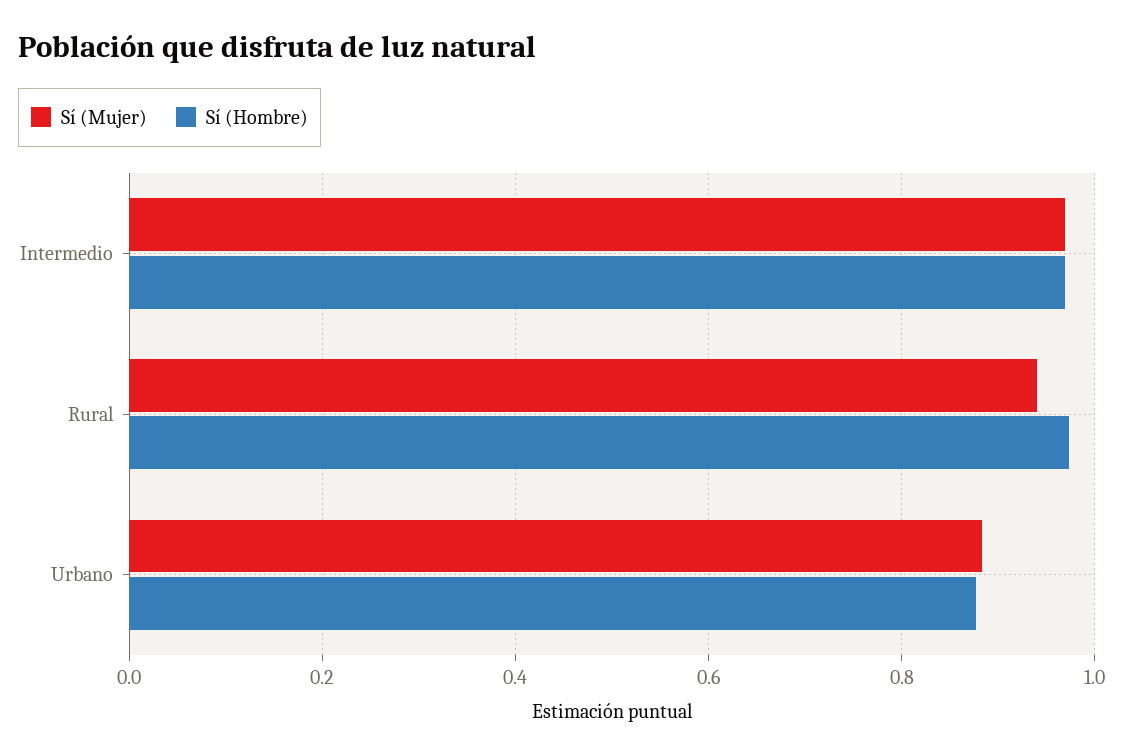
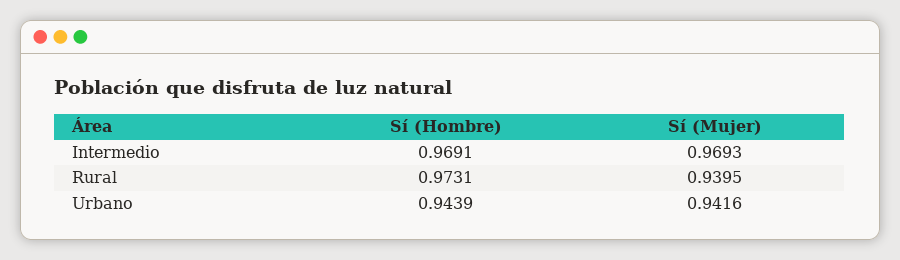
Sí (Mujer), Urbano: 0.88 -> 0.9416
Sí (Hombre), Urbano: 0.88 -> 0.9439

